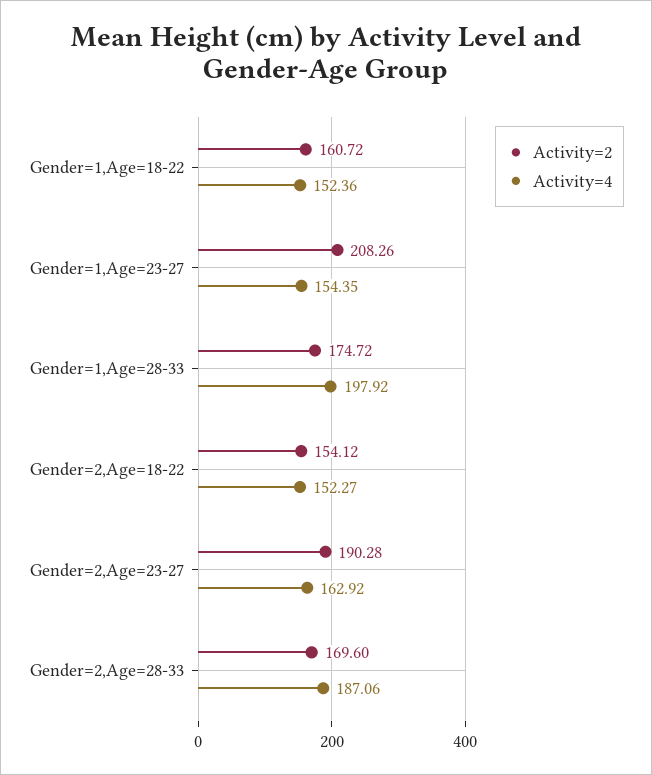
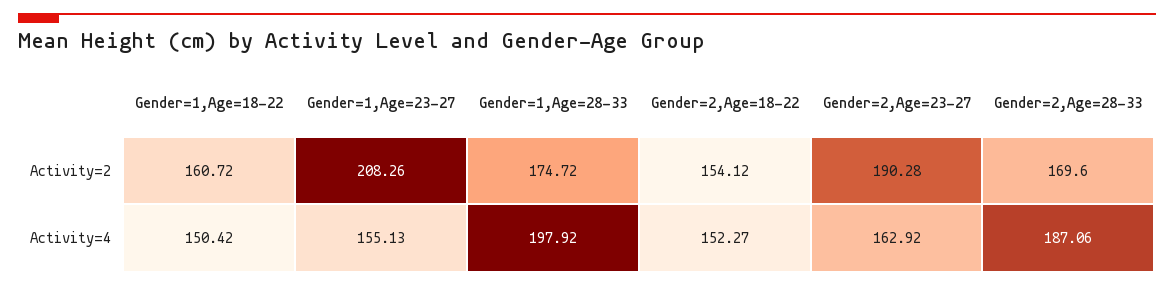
Activity=4, Gender=1,Age=18-22: 152.36 -> 150.42
Activity=4, Gender=1,Age=23-27: 154.35 -> 155.13

